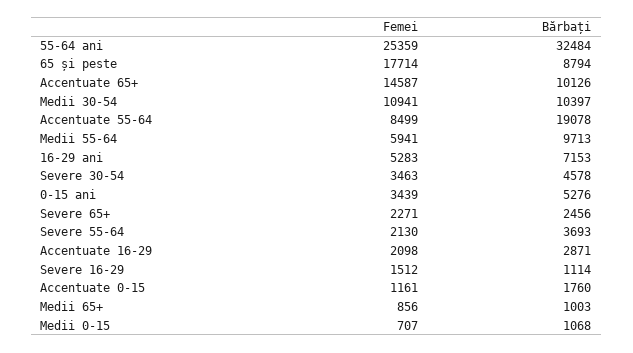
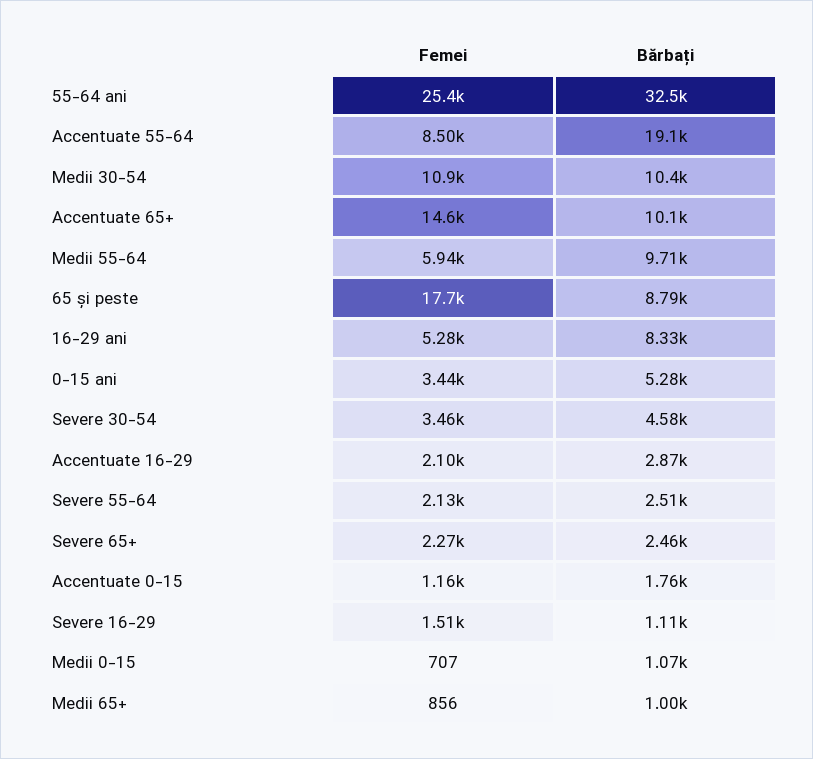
Bărbați, 16-29 ani: 7153 -> 8330
Bărbați, Severe 55-64: 3693 -> 2510

